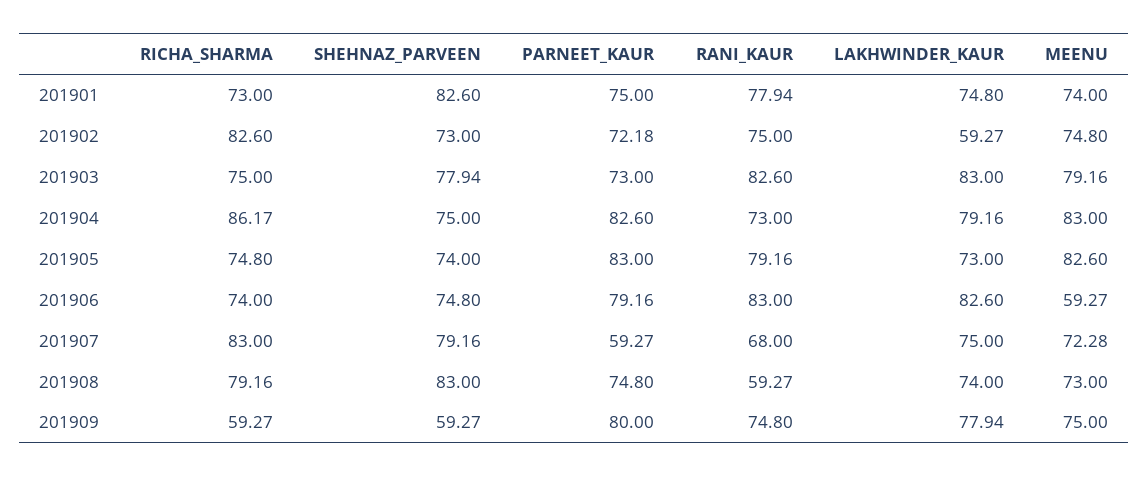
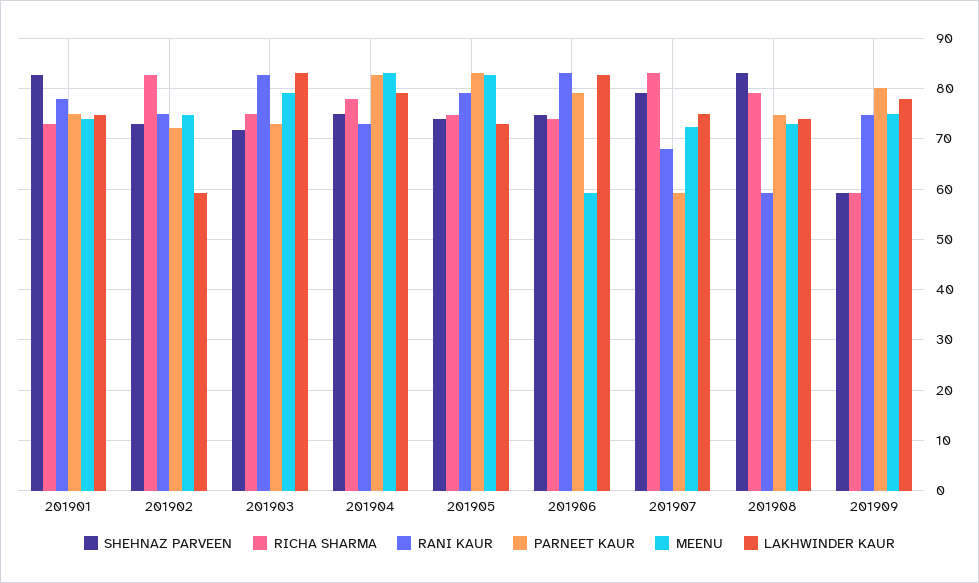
SHEHNAZ_PARVEEN, 201903: 77.94 -> 72
RICHA_SHARMA, 201904: 86.17 -> 78

